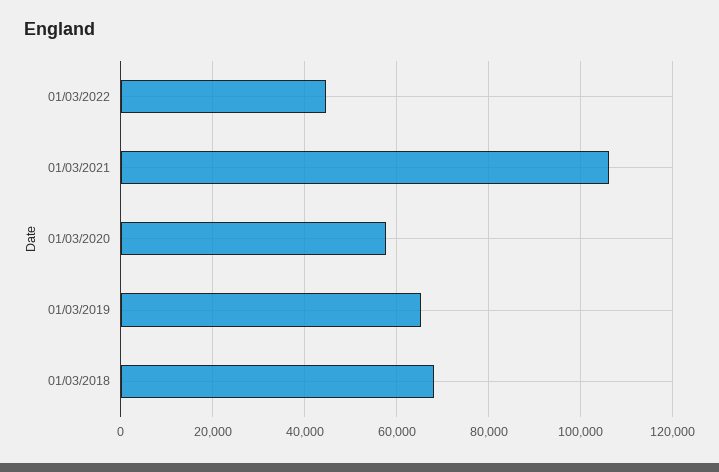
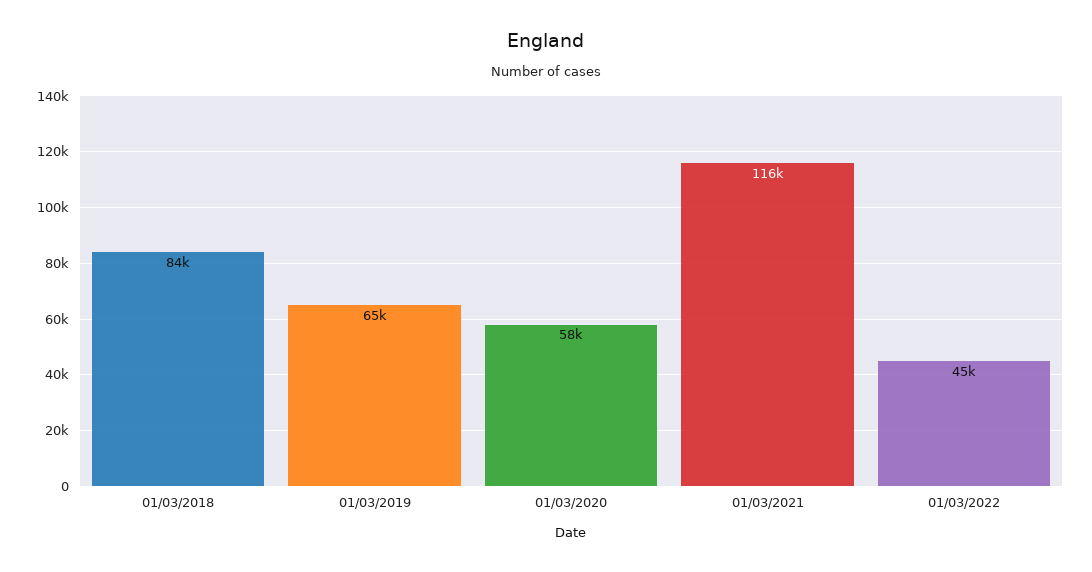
01/03/2021: 106000 -> 116000
01/03/2018: 68000 -> 84000

